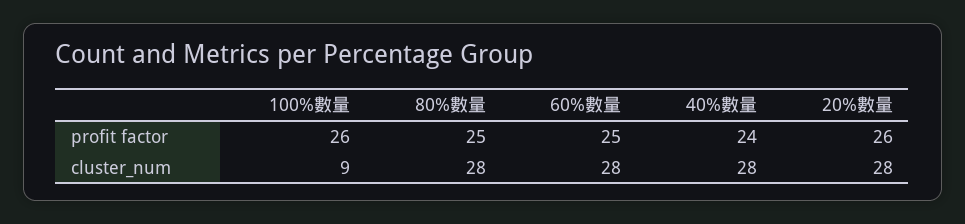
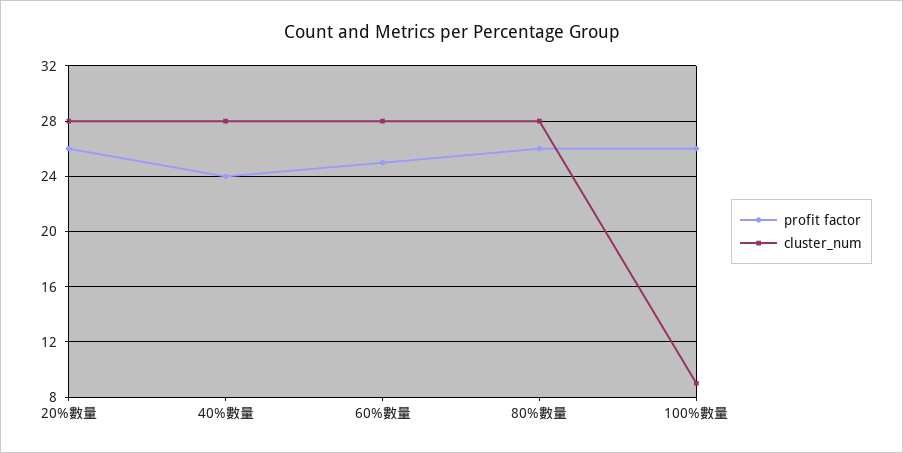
profit factor, 80%數量: 25 -> 26

